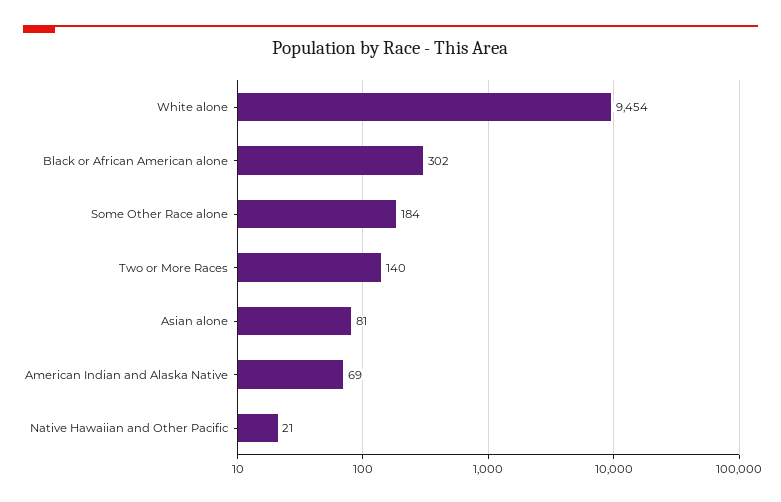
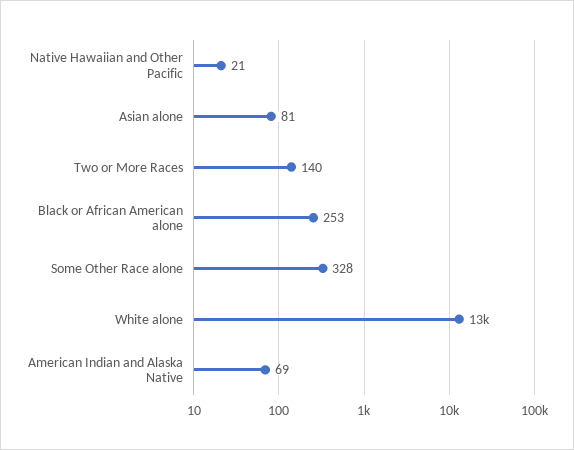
White alone: 9454 -> 13000
Black or African American alone: 302 -> 253
Some Other Race alone: 184 -> 328

